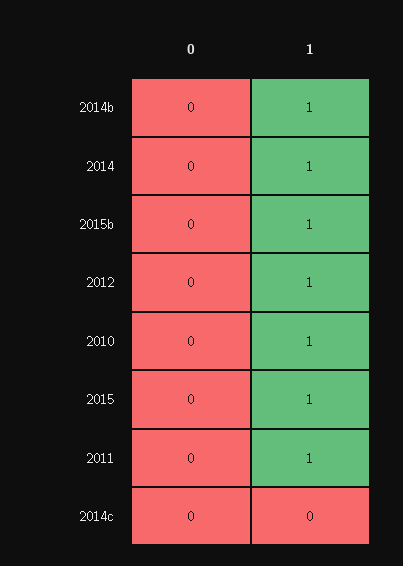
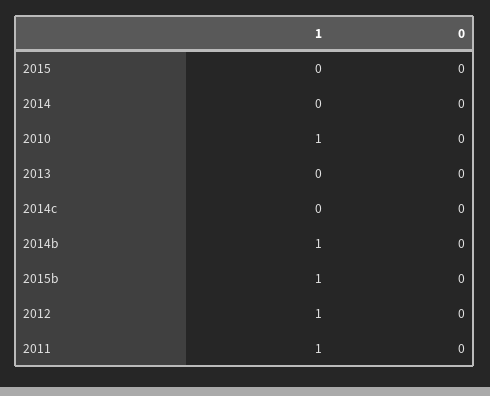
1, 2014: 1 -> 0
1, 2015: 1 -> 0
1, 2013: none -> 0
0, 2013: none -> 0

